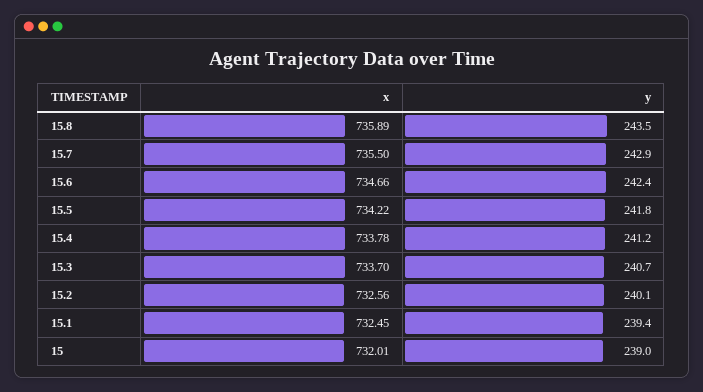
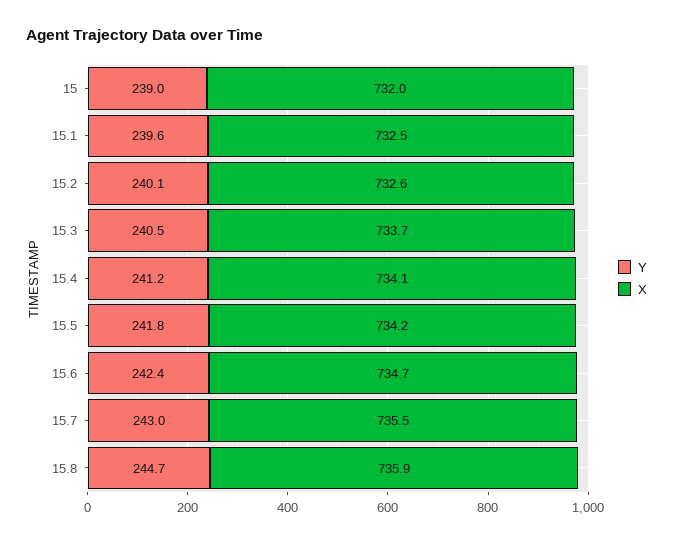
y, 15.8: 243.5 -> 244.7
y, 15.7: 242.9 -> 243
x, 15.4: 733.78 -> 734.1
y, 15.3: 240.7 -> 240.5
y, 15.1: 239.4 -> 239.6

